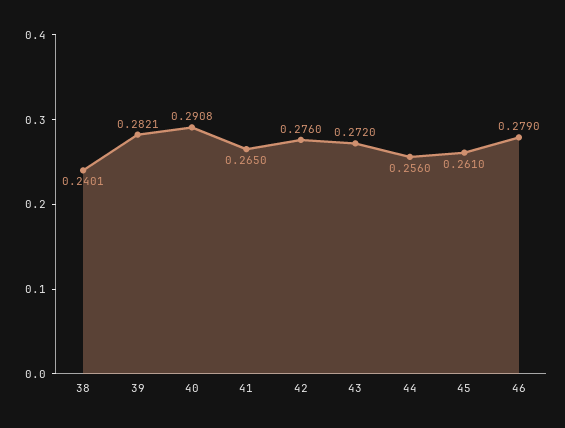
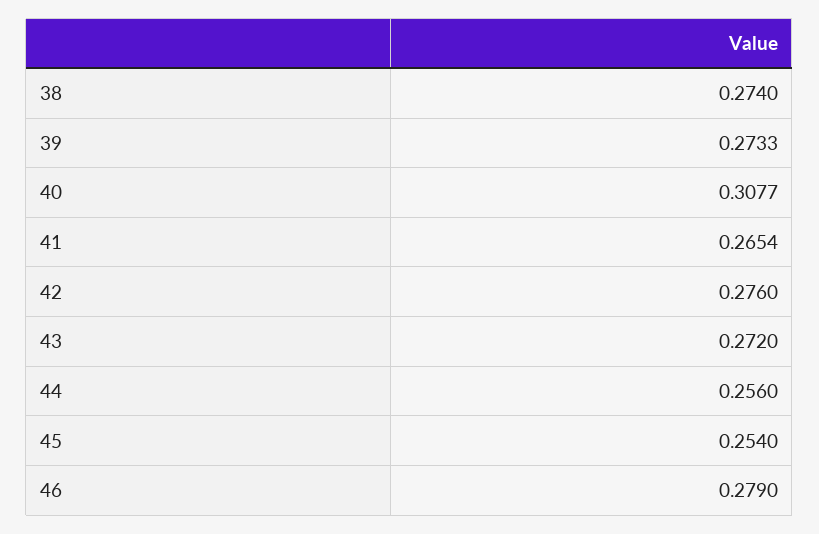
38: 0.2401 -> 0.274
39: 0.2821 -> 0.2733
40: 0.2908 -> 0.3077
41: 0.265 -> 0.2654
45: 0.261 -> 0.254

